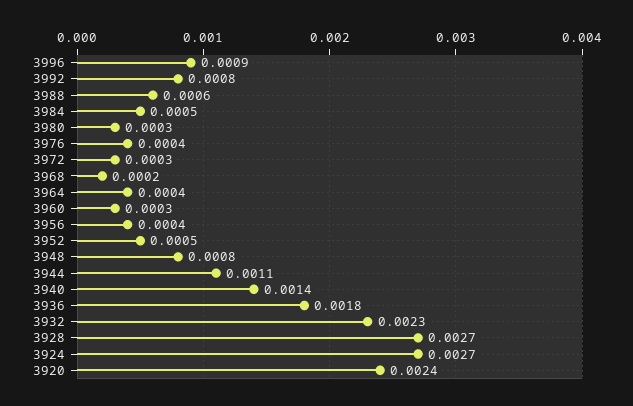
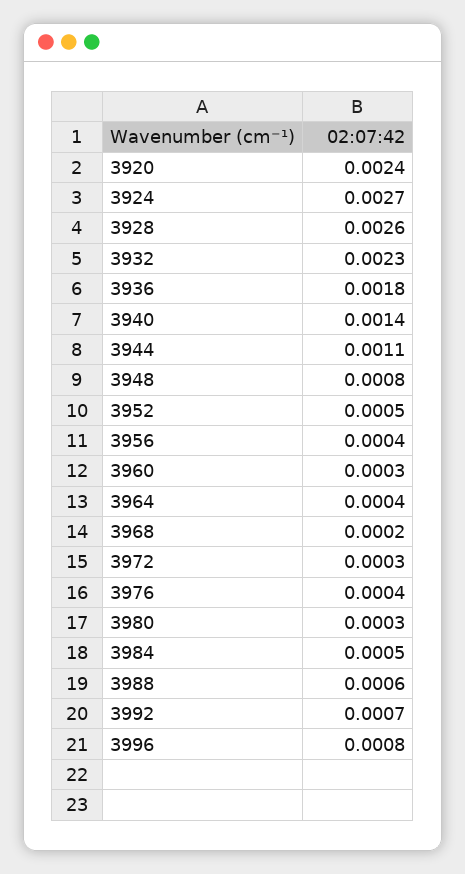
3996: 0.0009 -> 0.0008
3992: 0.0008 -> 0.0007
3928: 0.0027 -> 0.0026

